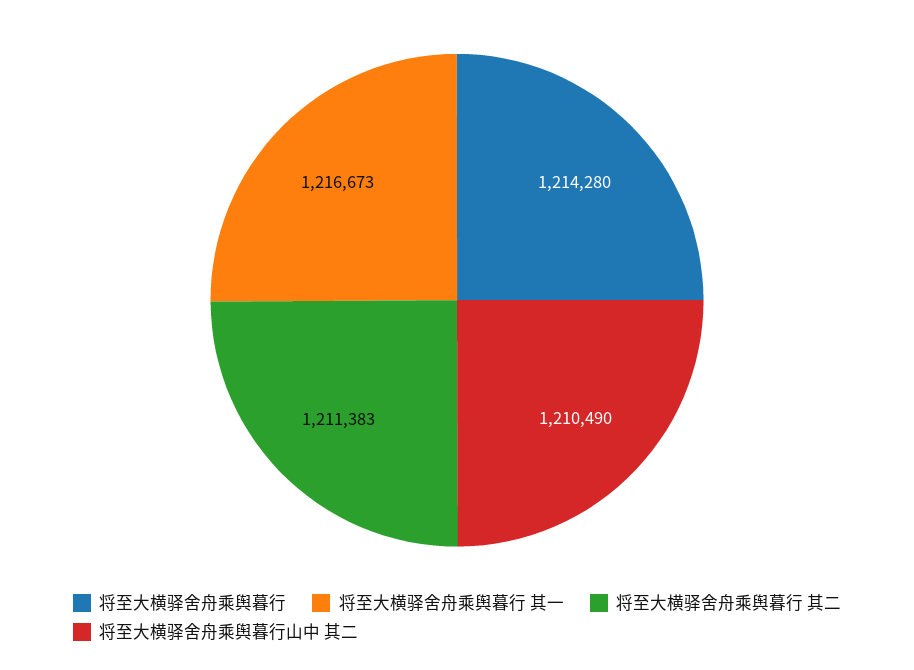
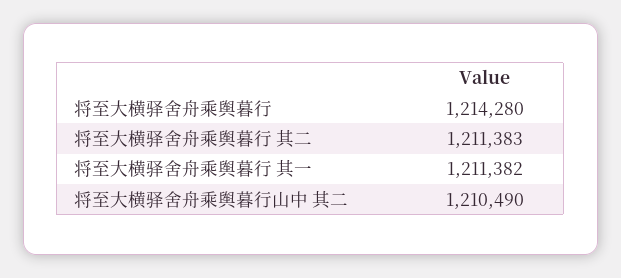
将至大横驿舍舟乘舆暮行 其一: 1216673 -> 1211382

